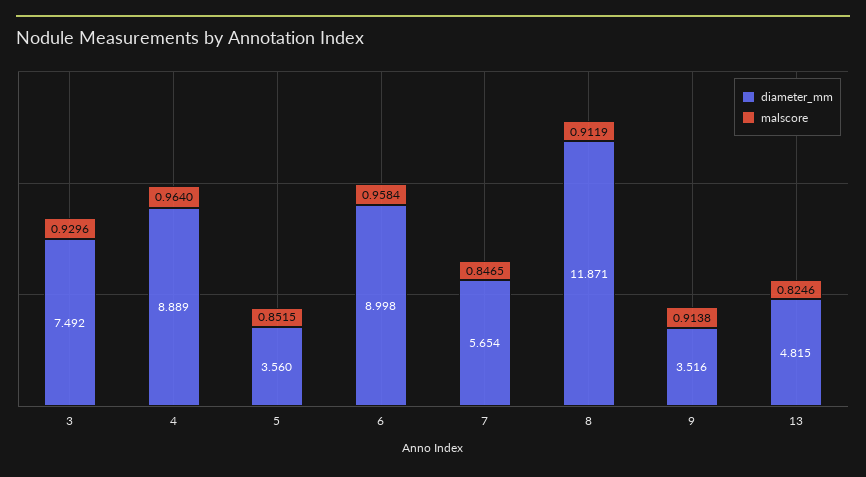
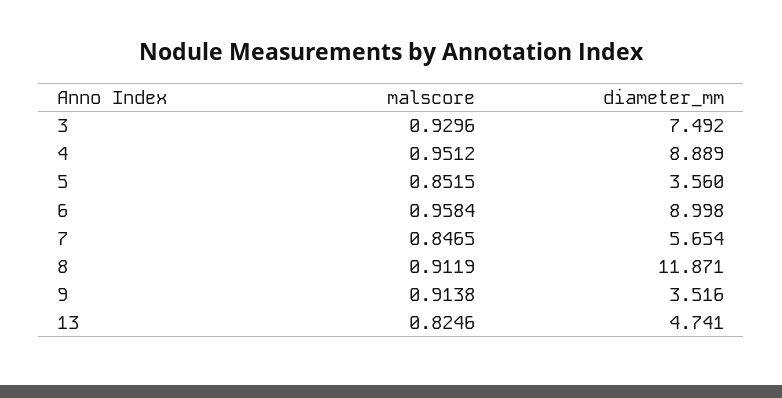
malscore, 4: 0.964 -> 0.9512
diameter_mm, 13: 4.815 -> 4.741

